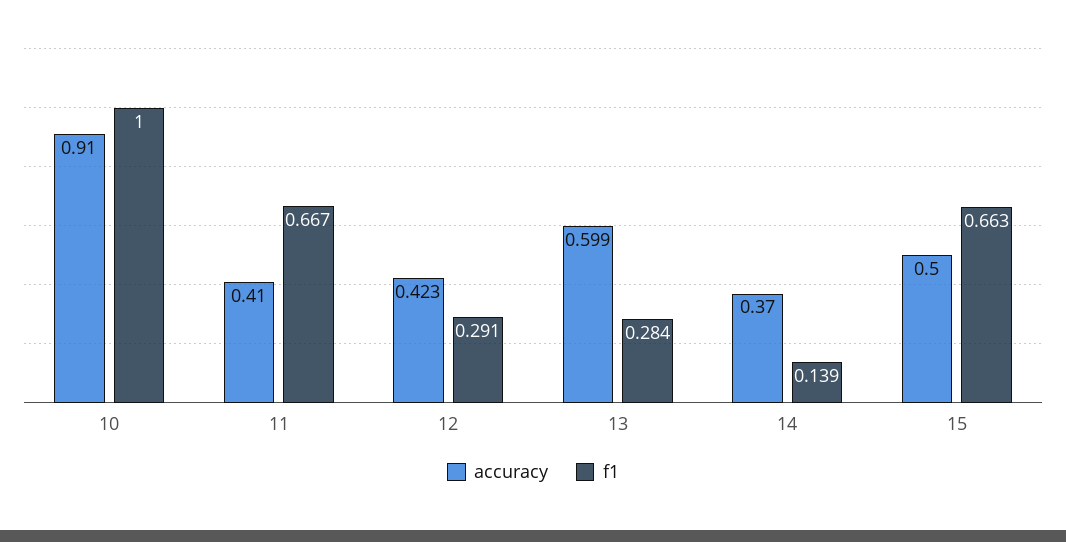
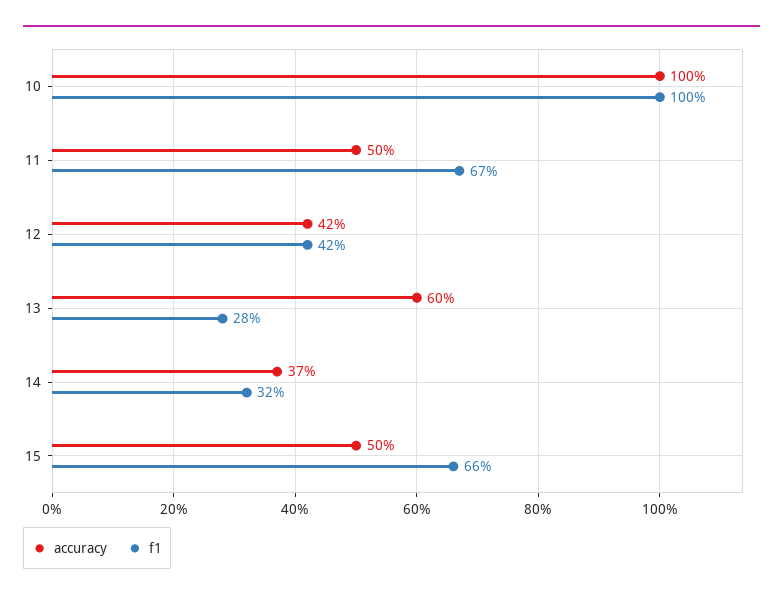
accuracy, 10: 0.91 -> 1
accuracy, 11: 0.41 -> 0.5
f1, 12: 0.291 -> 0.42
f1, 14: 0.139 -> 0.32

